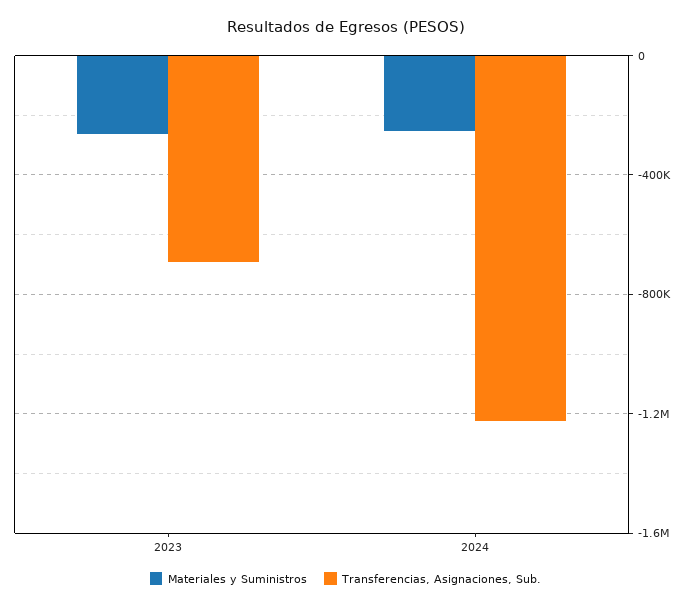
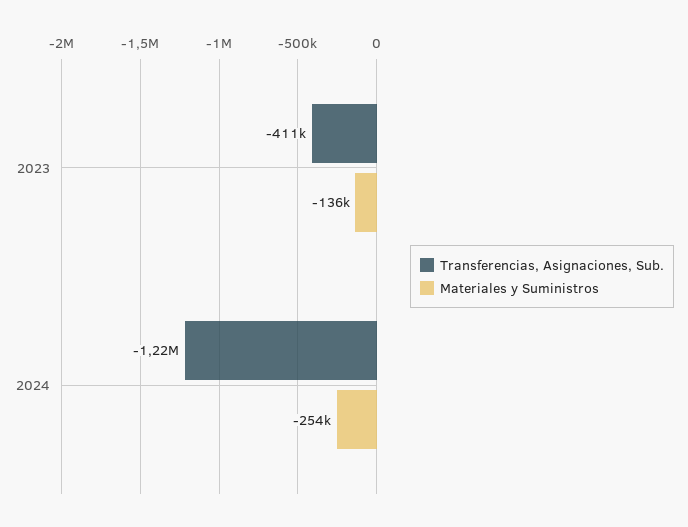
Materiales y Suministros, 2023: -250000 -> -136000
Transferencias, Asignaciones, Sub., 2023: -700000 -> -411000

